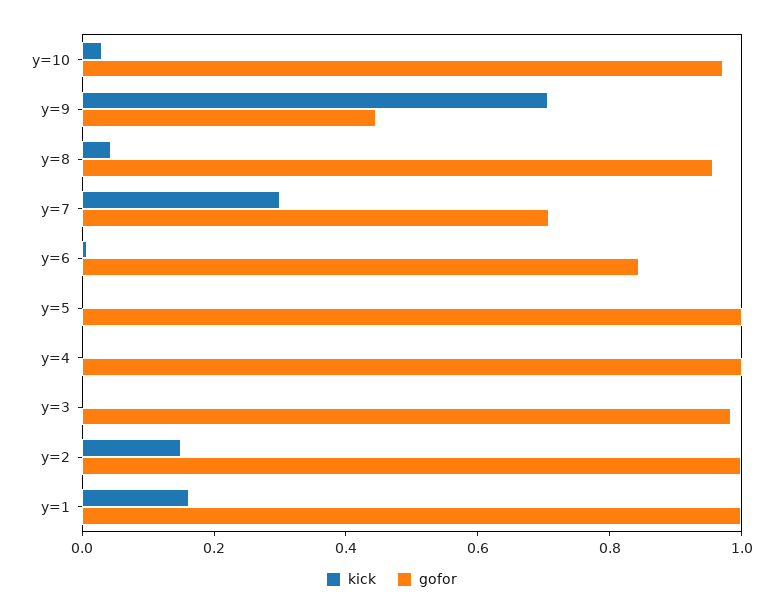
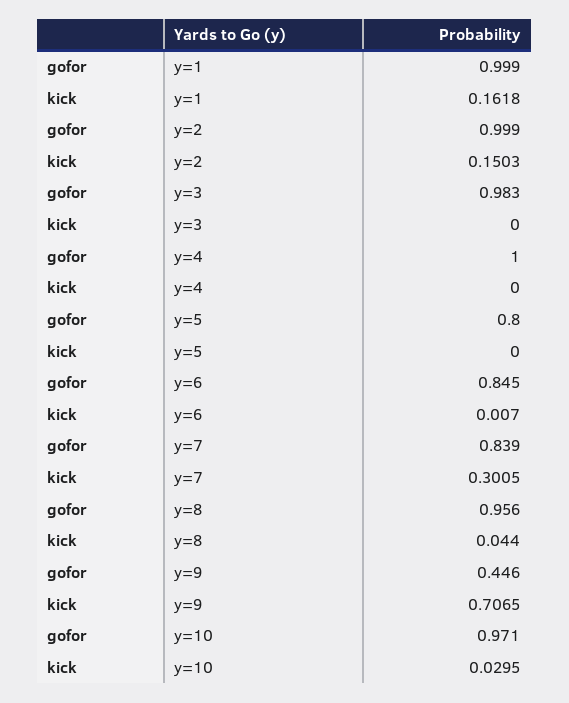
gofor, y=7: 0.7 -> 0.839
gofor, y=5: 1 -> 0.8

